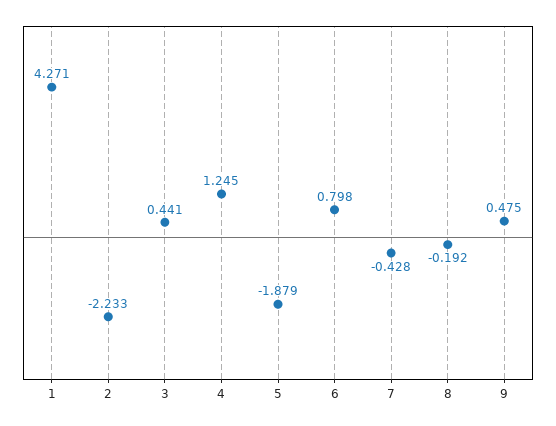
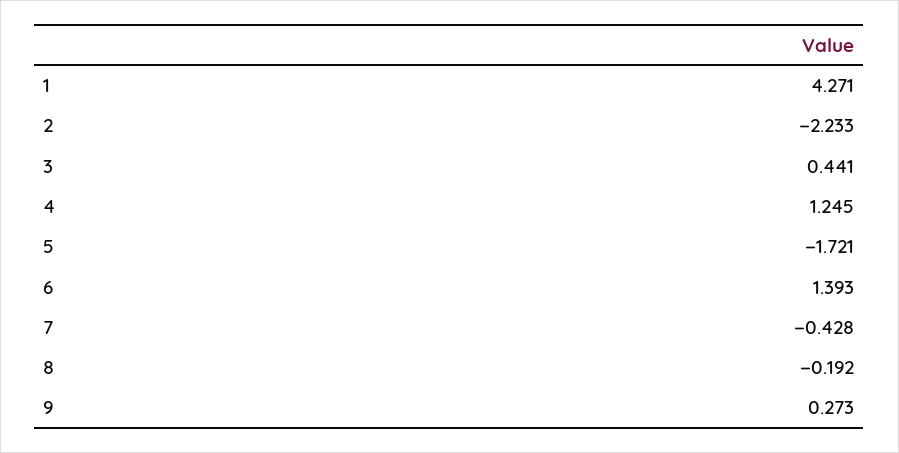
5: -1.879 -> -1.721
6: 0.798 -> 1.393
9: 0.475 -> 0.273

